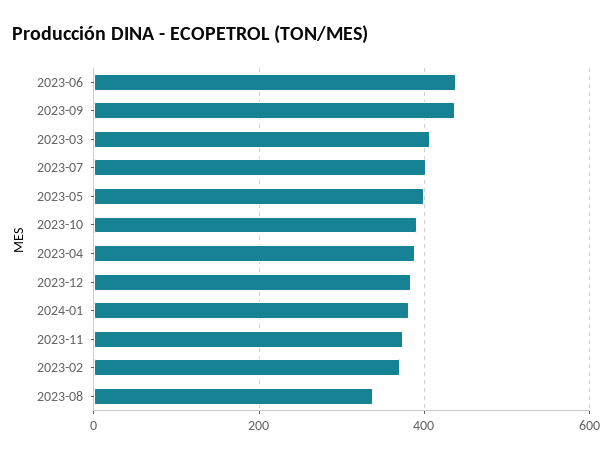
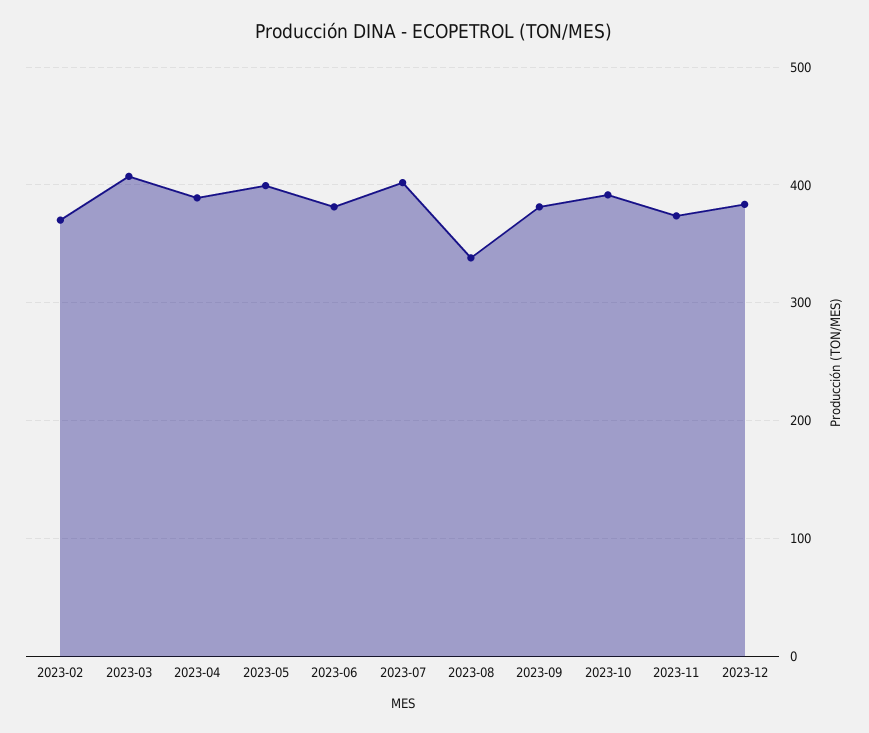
2023-06: 440 -> 380
2023-09: 440 -> 380
2024-01: 380 -> none

